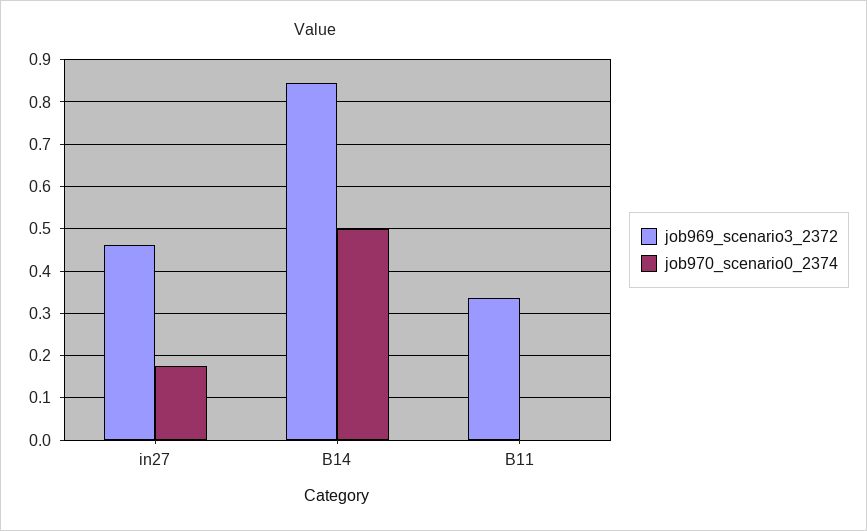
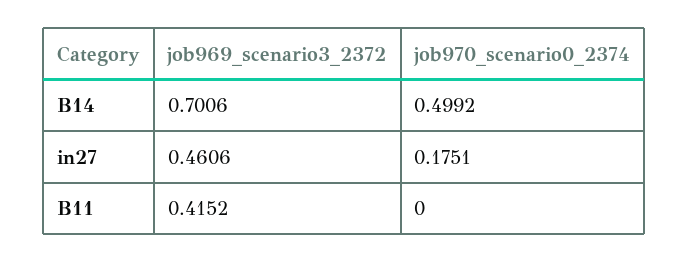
job969_scenario3_2372, B14: 0.84 -> 0.7006
job969_scenario3_2372, B11: 0.34 -> 0.4152

